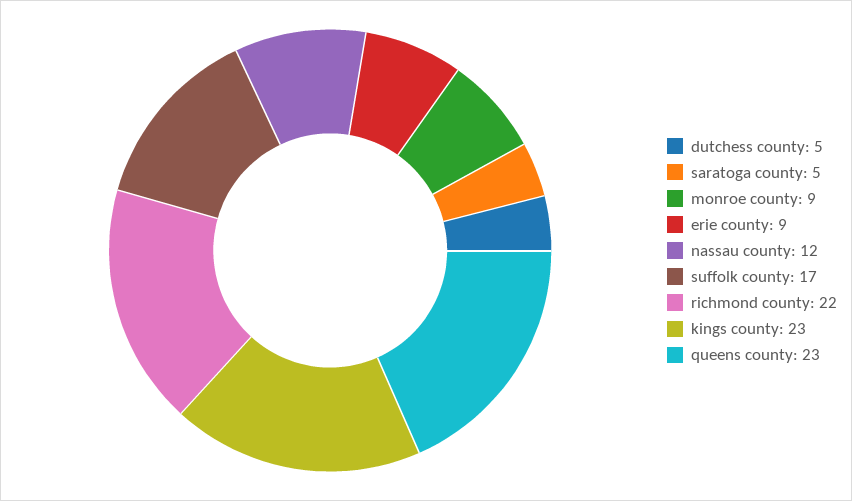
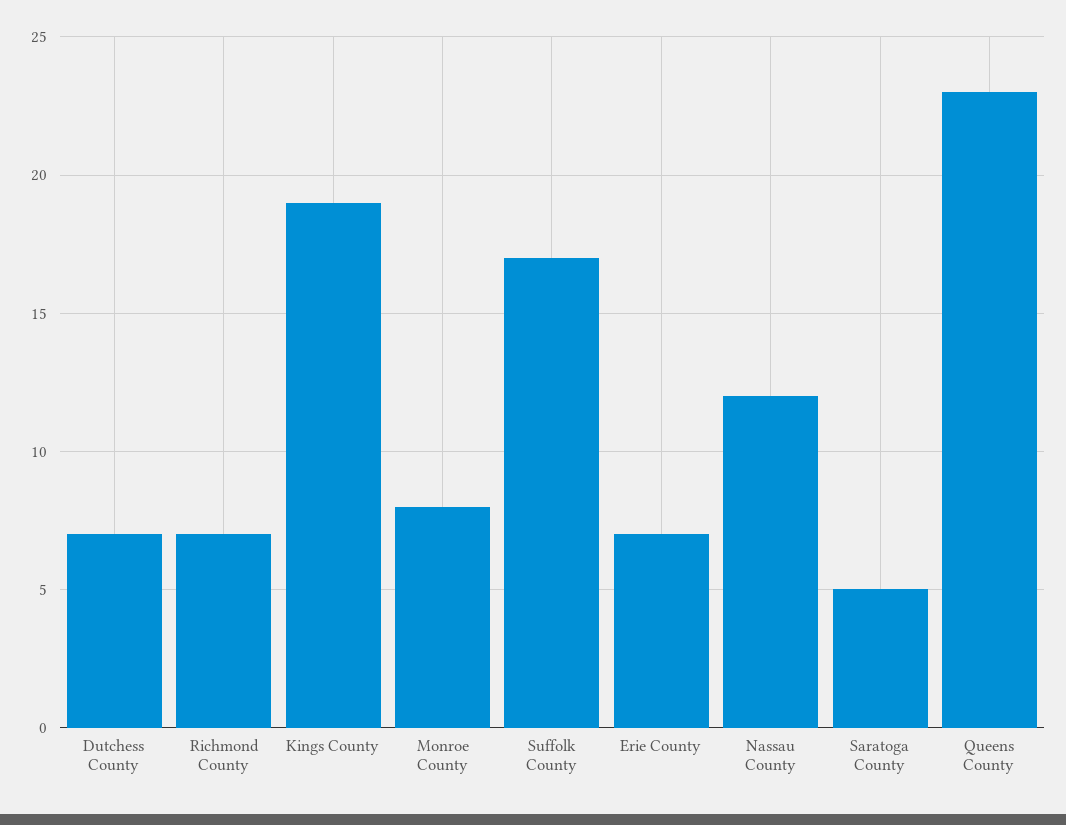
dutchess county: 5 -> 7
monroe county: 9 -> 8
erie county: 9 -> 7
richmond county: 22 -> 7
kings county: 23 -> 19

